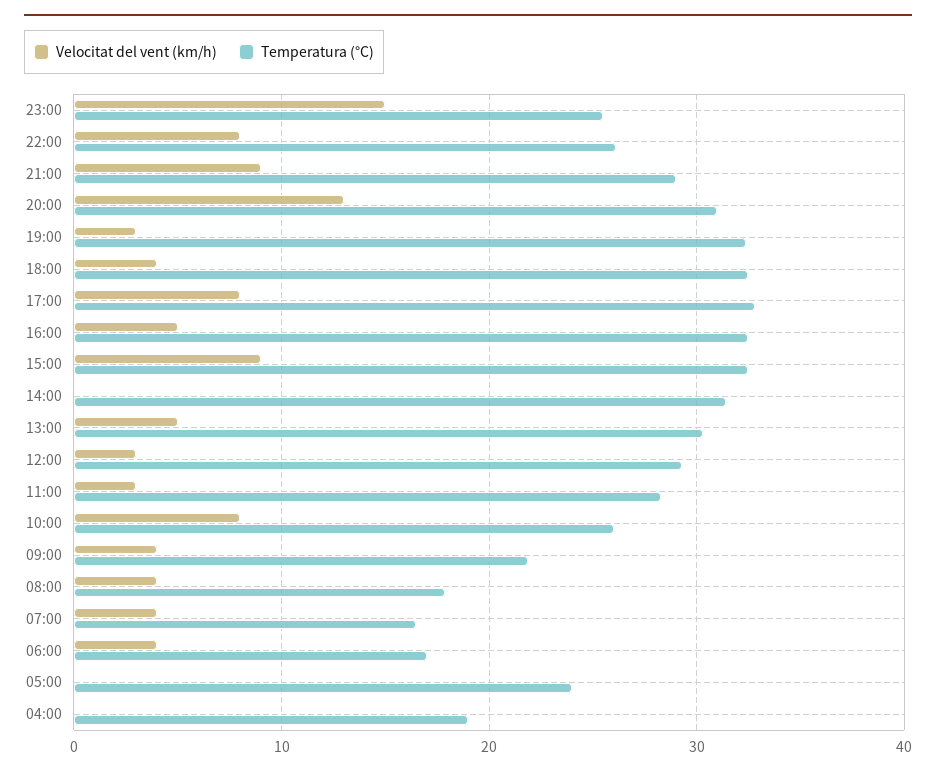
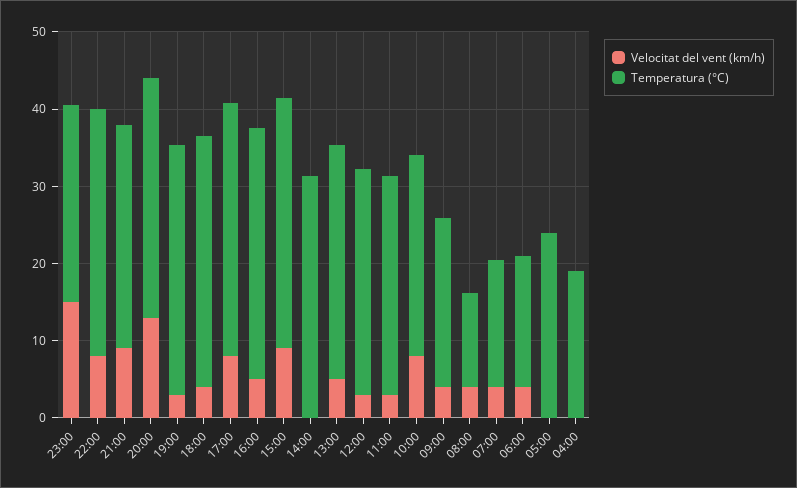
Temperatura (°C), 22:00: 26 -> 32
Temperatura (°C), 08:00: 18 -> 12

